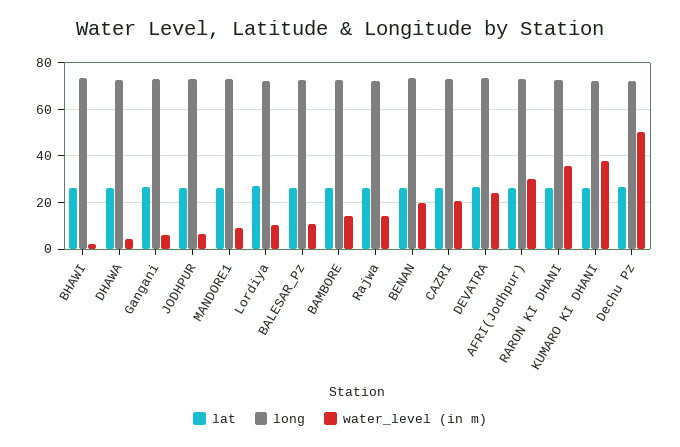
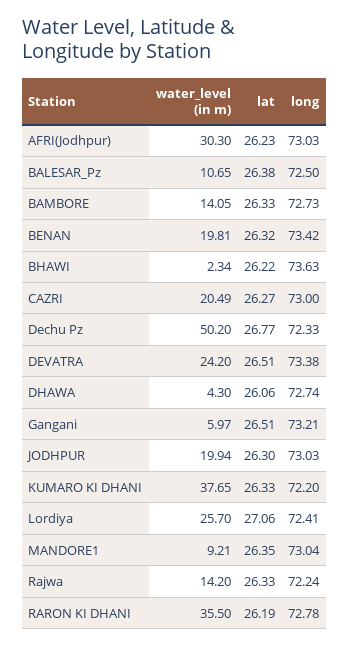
water_level (in m), JODHPUR: 5 -> 19.94
water_level (in m), Lordiya: 10 -> 25.7

